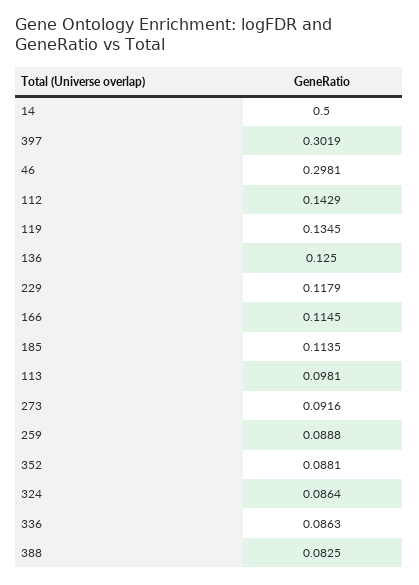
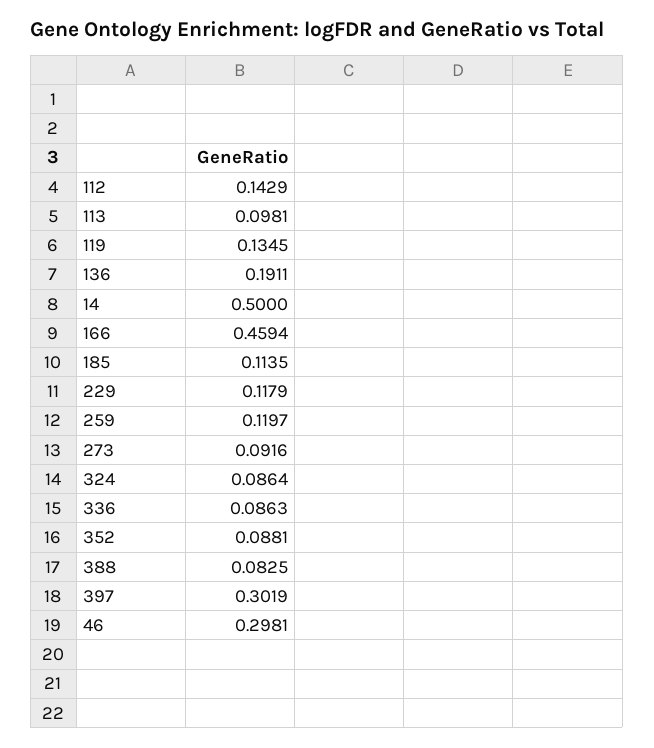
136: 0.125 -> 0.1911
166: 0.1145 -> 0.4594
259: 0.0888 -> 0.1197

